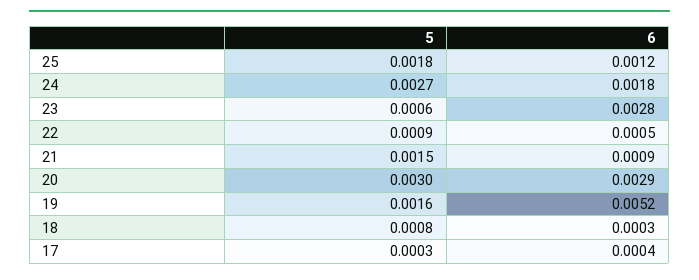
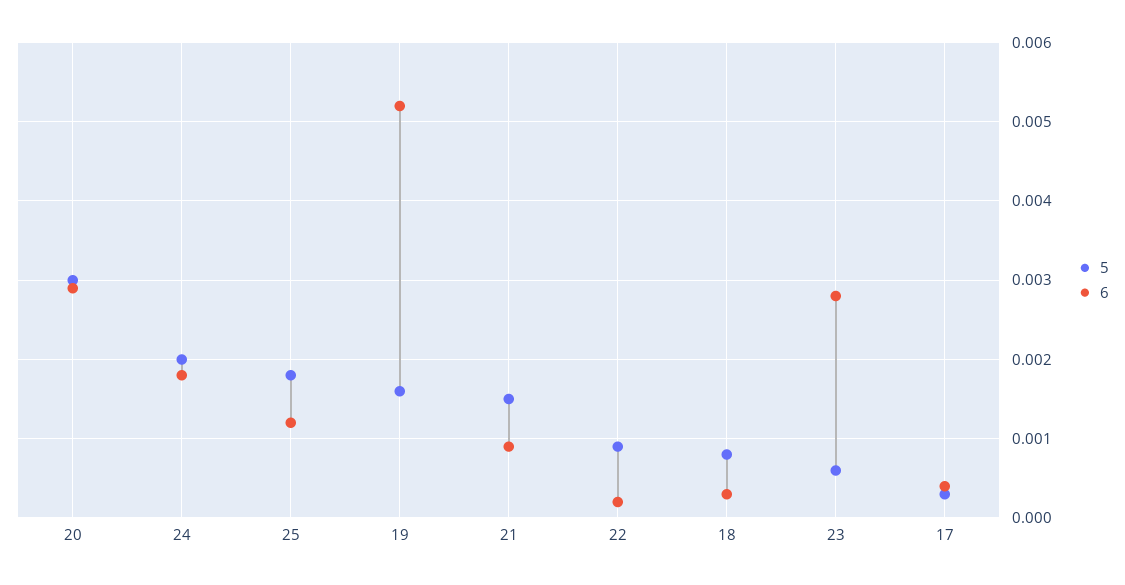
5, 24: 0.0027 -> 0.002
6, 22: 0.0005 -> 0.0002

